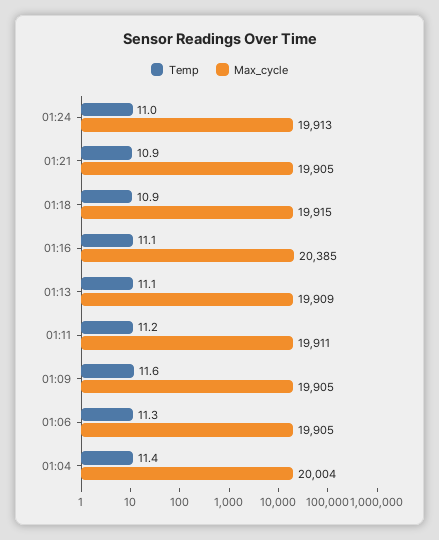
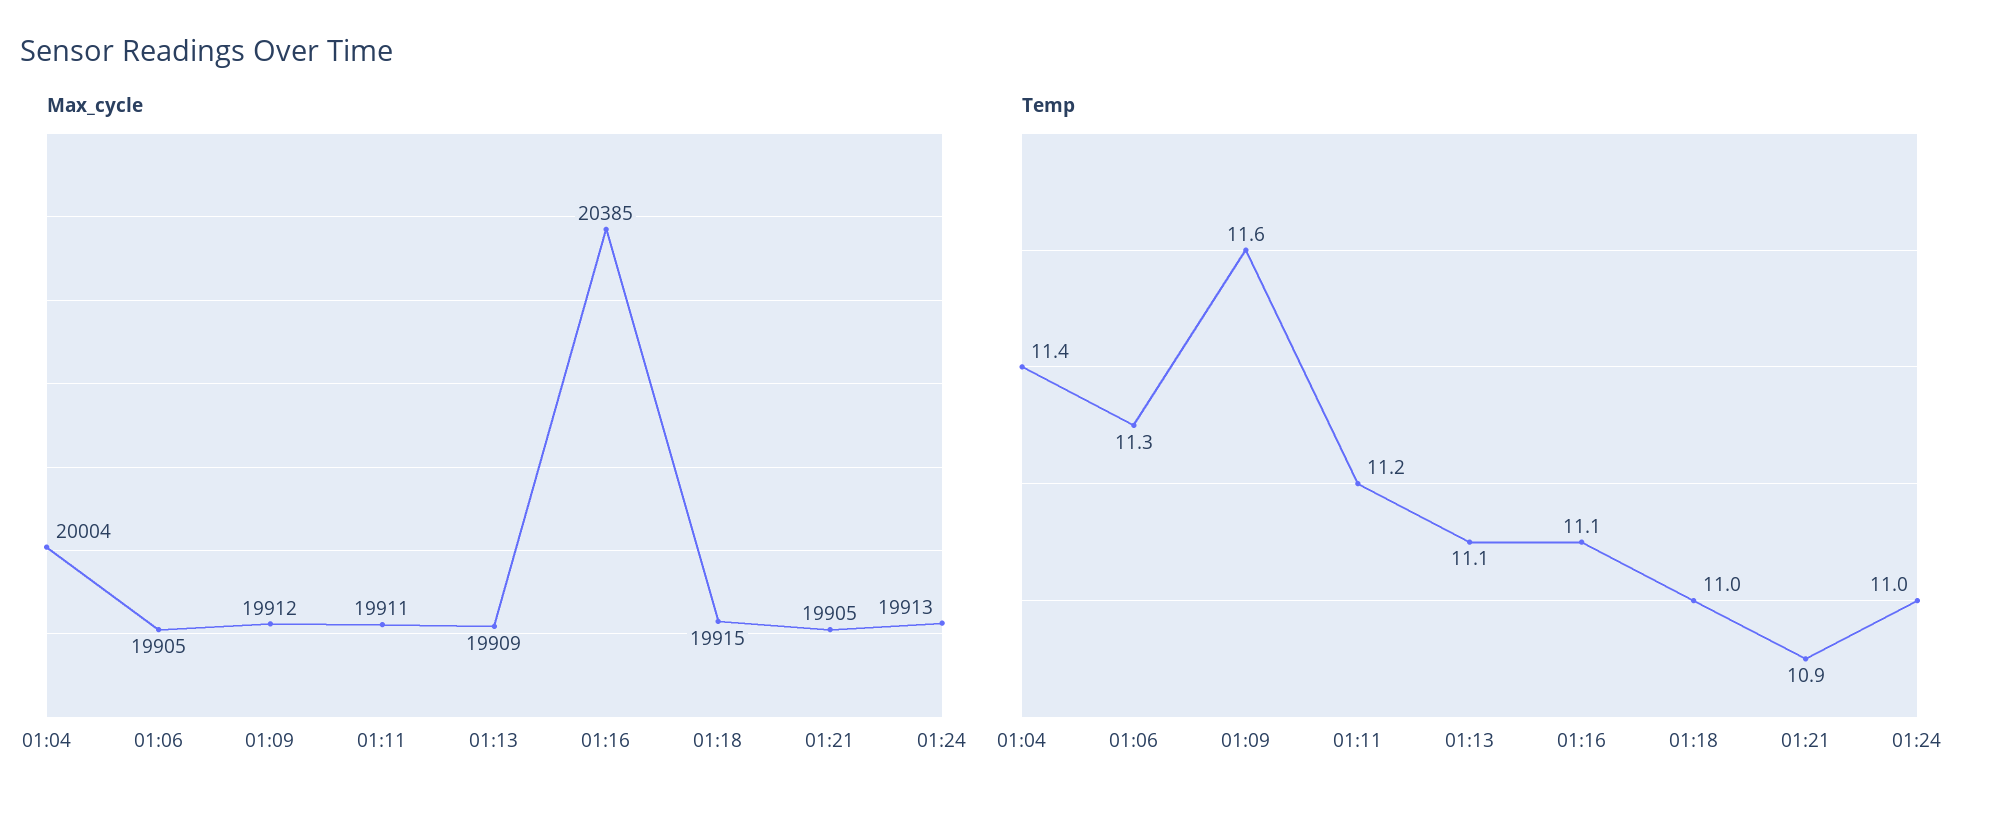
Temp, 01:18: 10.9 -> 11
Max_cycle, 01:09: 19905 -> 19912

